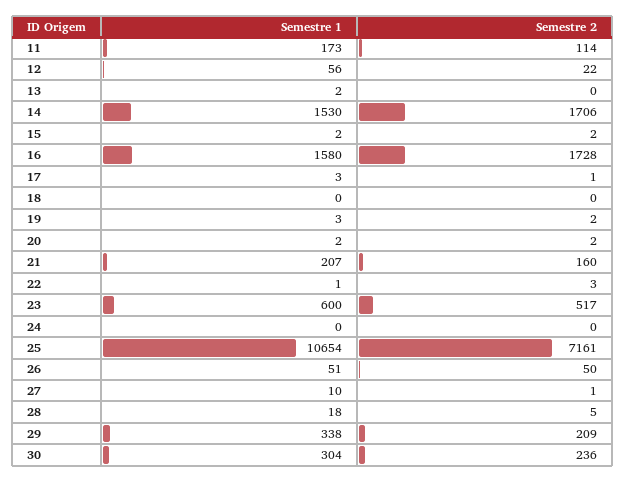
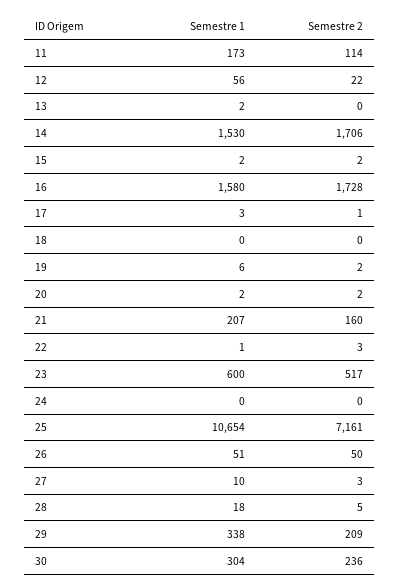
Semestre 1, 19: 3 -> 6
Semestre 2, 27: 1 -> 3

